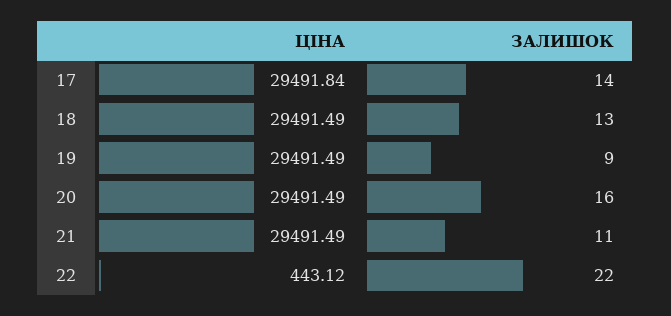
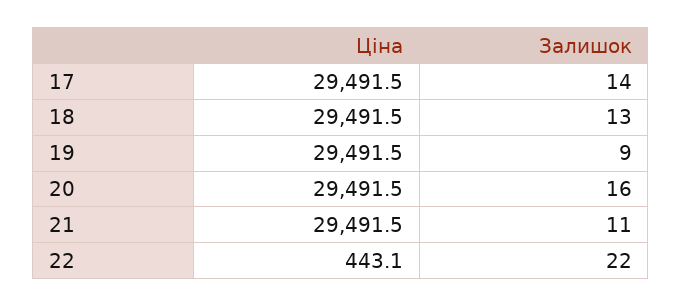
ЦІНА, 17: 29491.84 -> 29491.5

